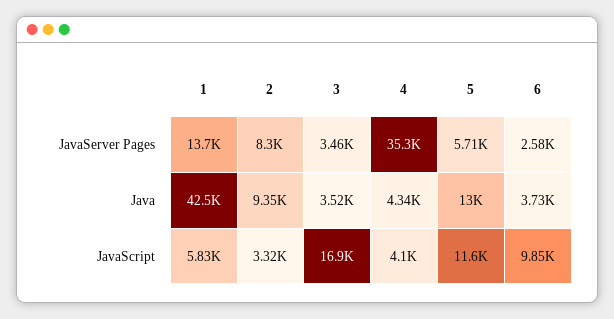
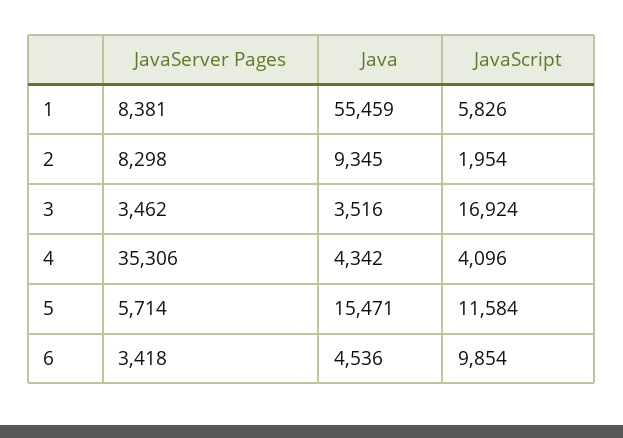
1, JavaServer Pages: 13700 -> 8381
6, JavaServer Pages: 2580 -> 3418
1, Java: 42500 -> 55459
5, Java: 13000 -> 15471
6, Java: 3730 -> 4536
2, JavaScript: 3320 -> 1954

